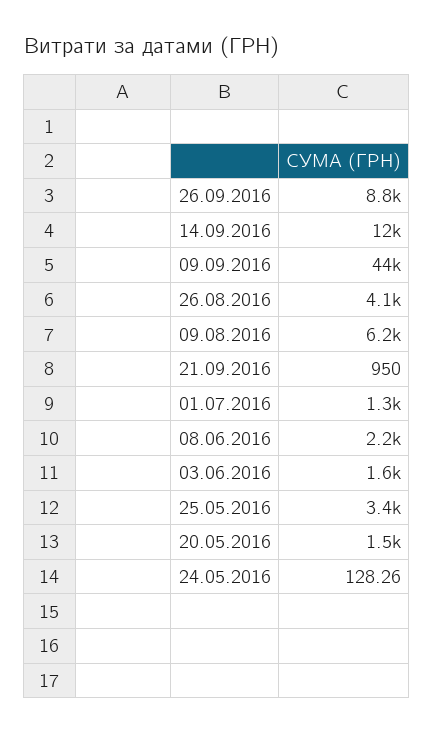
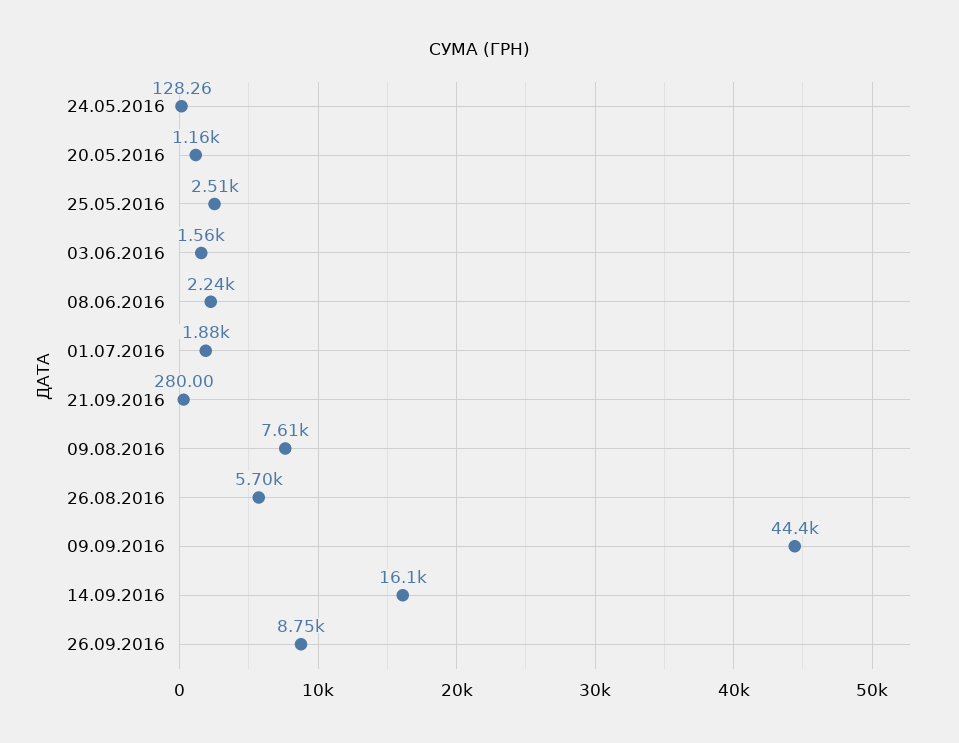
14.09.2016: 12000 -> 16100
26.08.2016: 4100 -> 5700
09.08.2016: 6200 -> 7610
21.09.2016: 950 -> 280
01.07.2016: 1300 -> 1880
25.05.2016: 3400 -> 2510
20.05.2016: 1500 -> 1160

